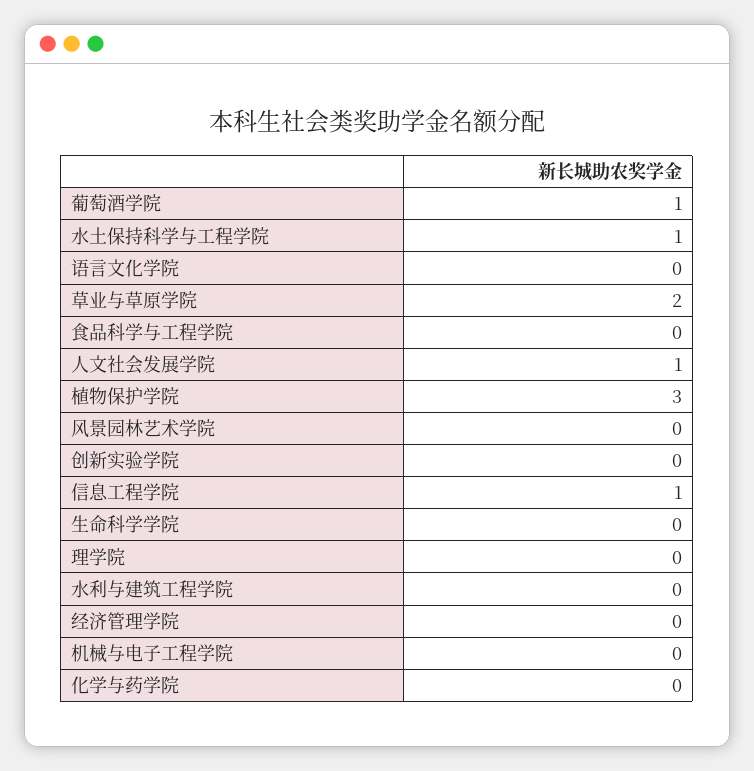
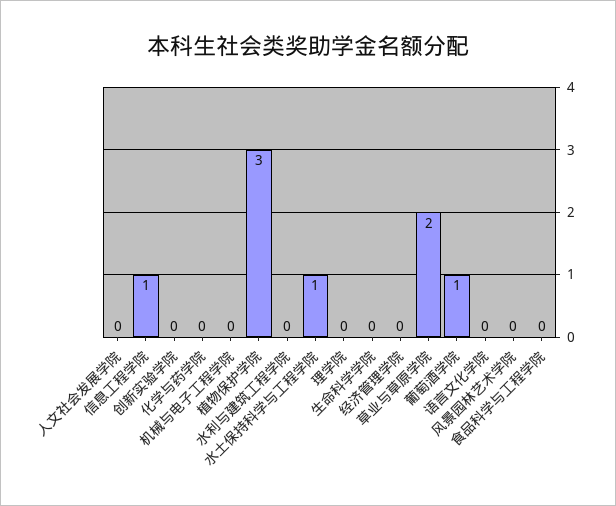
人文社会发展学院: 1 -> 0

